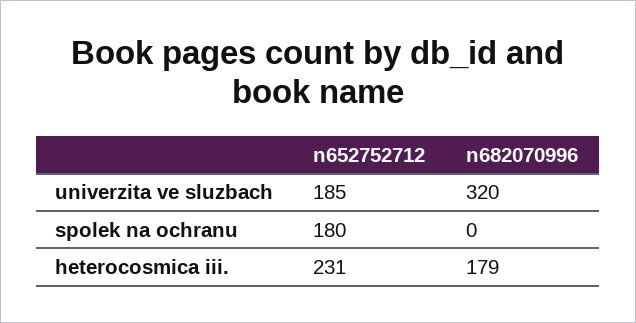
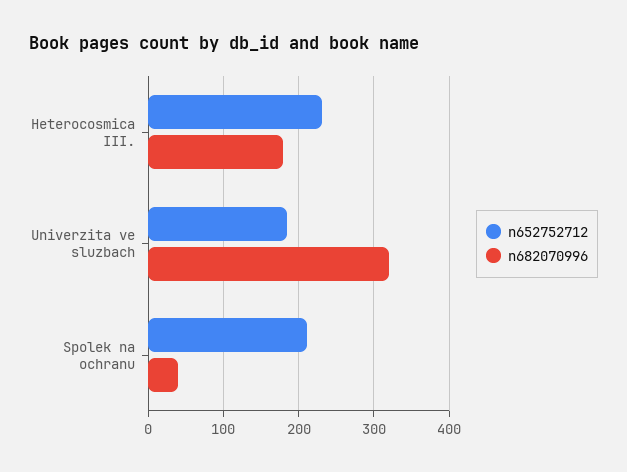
n652752712, spolek na ochranu: 180 -> 210
n682070996, spolek na ochranu: 0 -> 40

